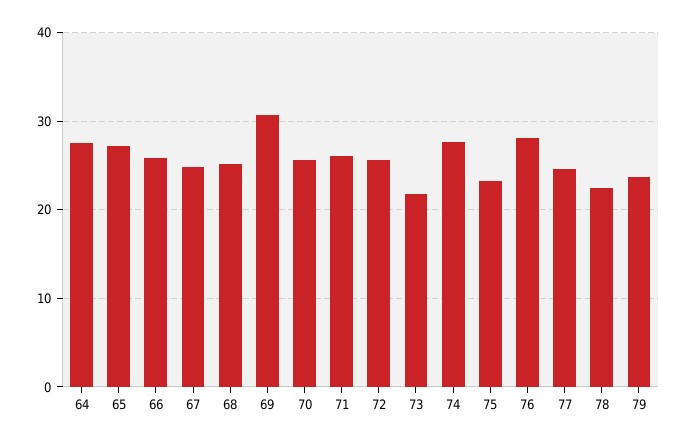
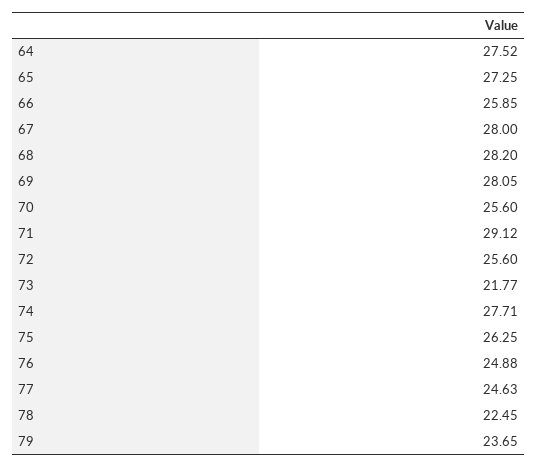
67: 25 -> 28
68: 25 -> 28.2
69: 31 -> 28.05
71: 26 -> 29.12
75: 23 -> 26.25
76: 28 -> 24.88

